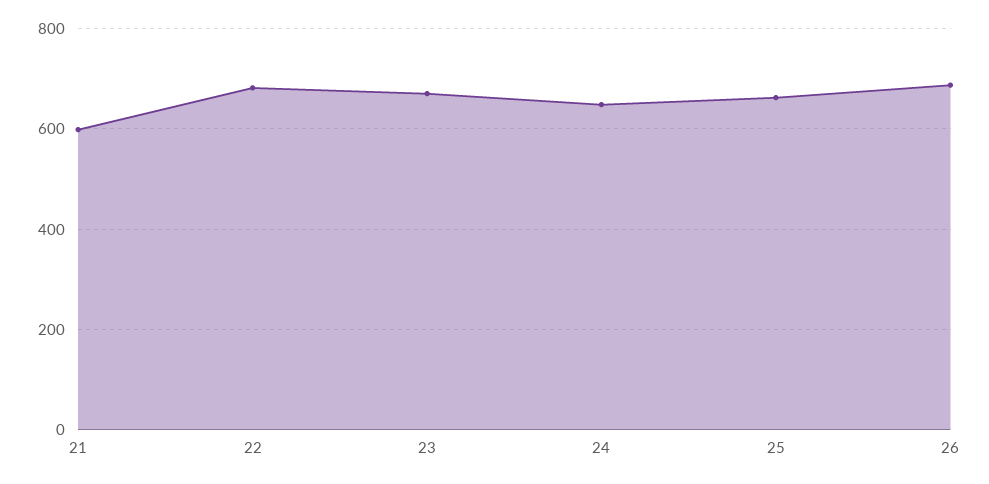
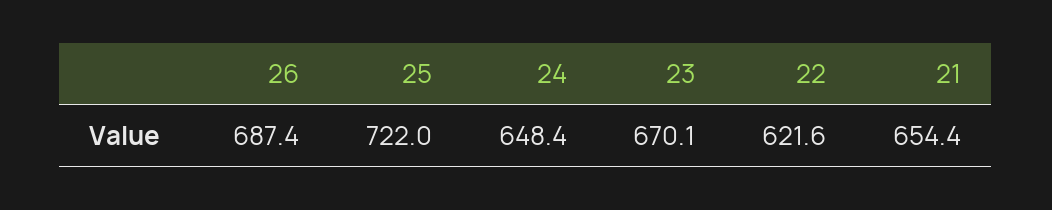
21: 600 -> 654.4
22: 680 -> 621.6
25: 660 -> 722

